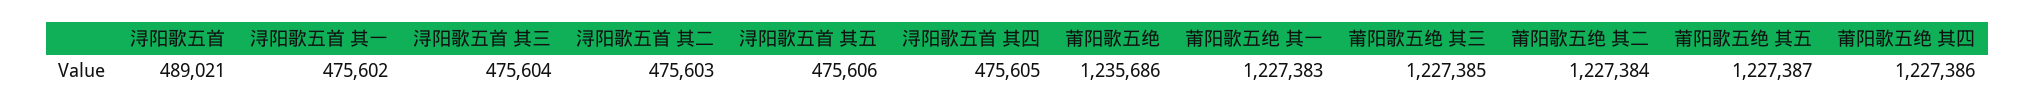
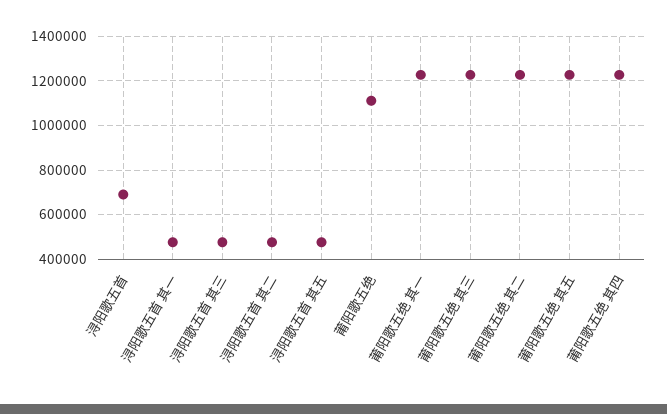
浔阳歌五首: 489021 -> 700000
浔阳歌五首 其四: 475605 -> none
莆阳歌五绝: 1235686 -> 1100000

